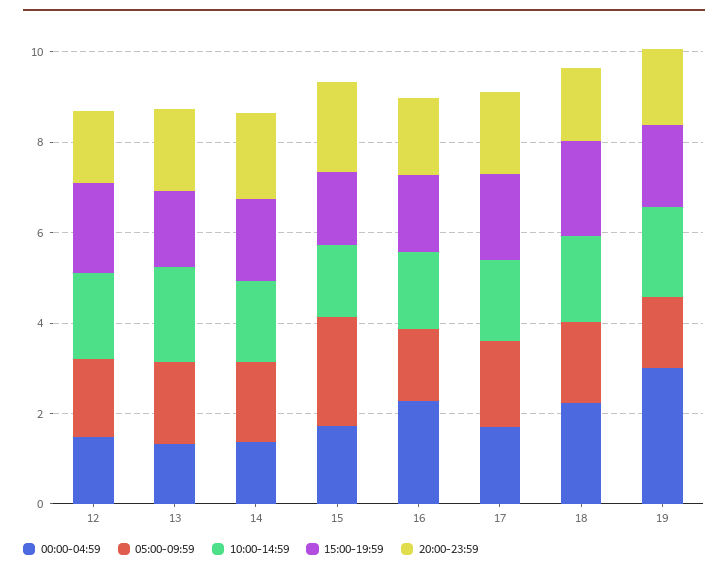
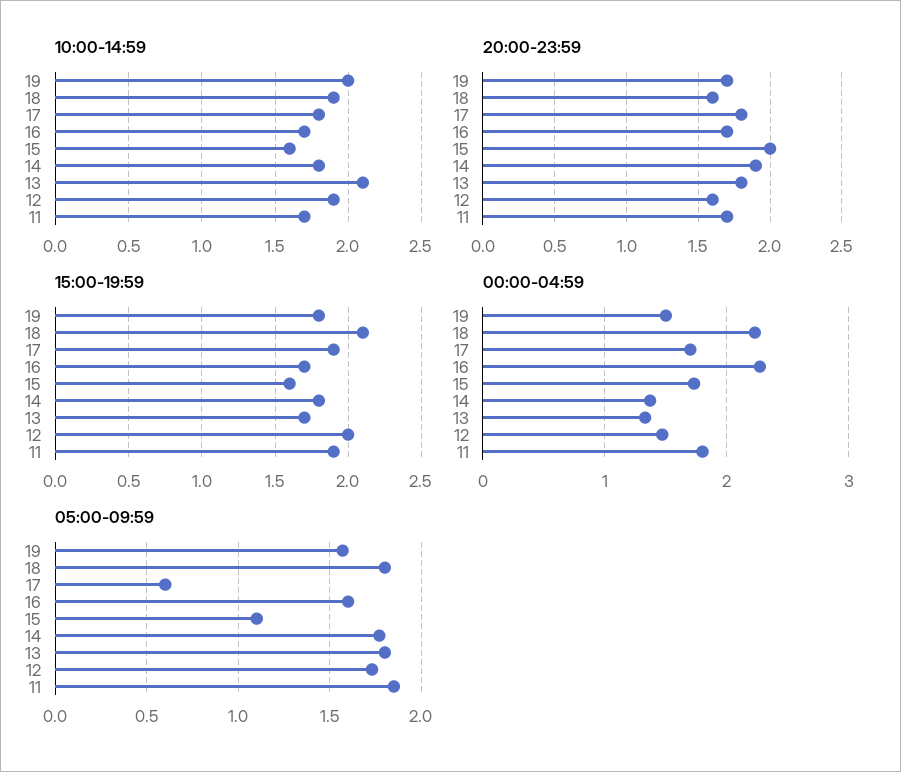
05:00-09:59, 15: 2.5 -> 1.1
05:00-09:59, 17: 2 -> 0.6
00:00-04:59, 19: 3 -> 1.5
10:00-14:59, 11: none -> 1.7
20:00-23:59, 11: none -> 1.7
15:00-19:59, 11: none -> 1.9
00:00-04:59, 11: none -> 1.8
05:00-09:59, 11: none -> 1.85

